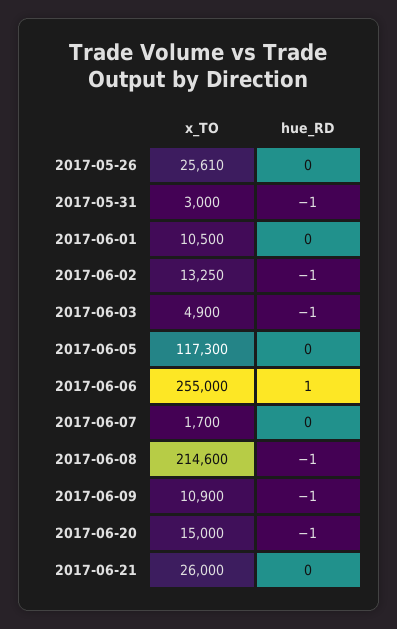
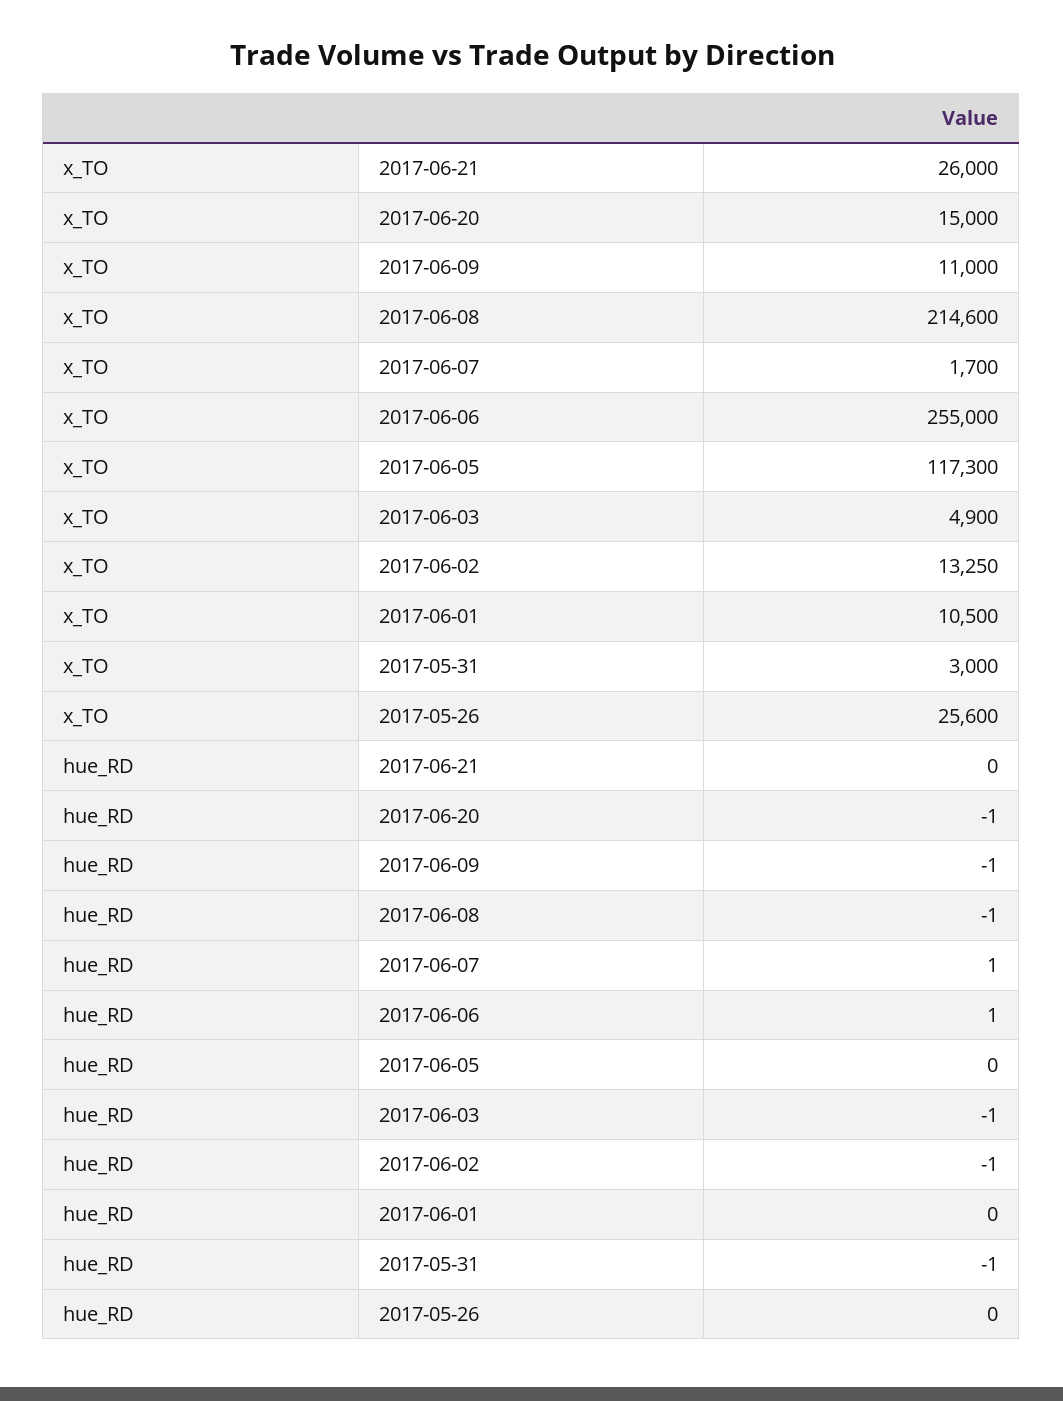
x_TO, 2017-05-26: 25610 -> 25600
hue_RD, 2017-06-07: 0 -> 1
x_TO, 2017-06-09: 10900 -> 11000

